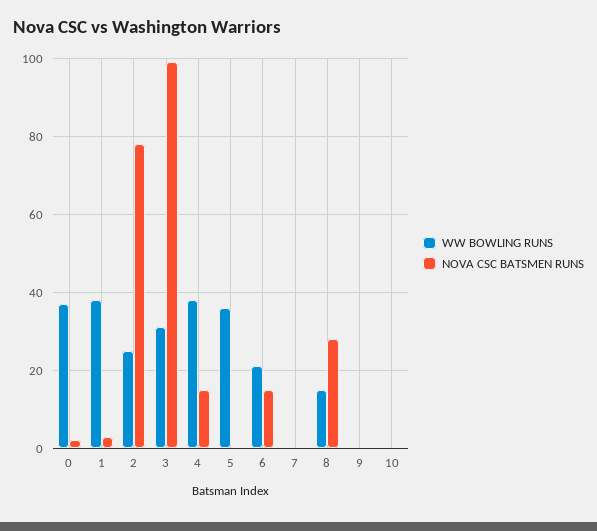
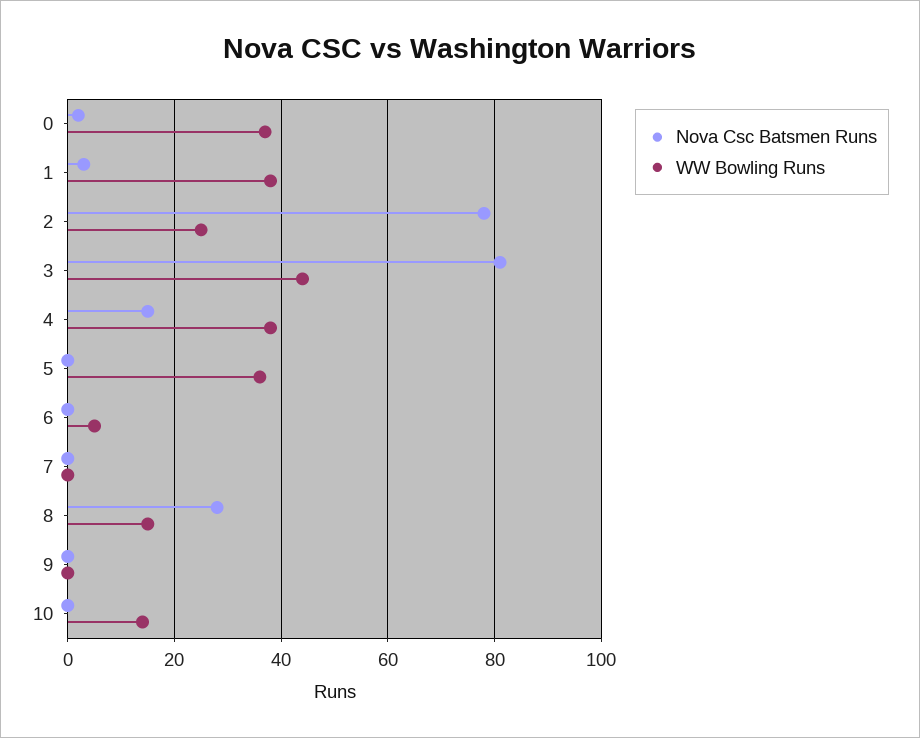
WW BOWLING RUNS, 3: 30 -> 45
NOVA CSC BATSMEN RUNS, 3: 100 -> 80
WW BOWLING RUNS, 6: 20 -> 5
NOVA CSC BATSMEN RUNS, 6: 15 -> 0
WW BOWLING RUNS, 10: 0 -> 15

